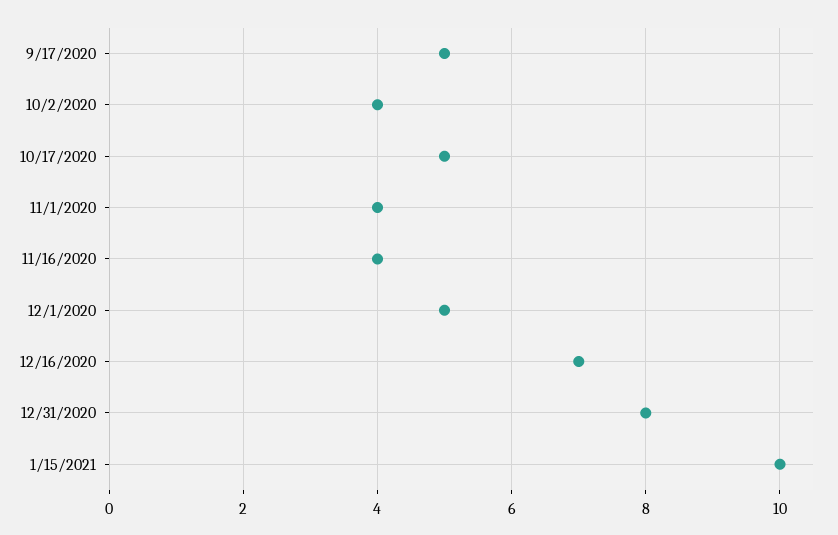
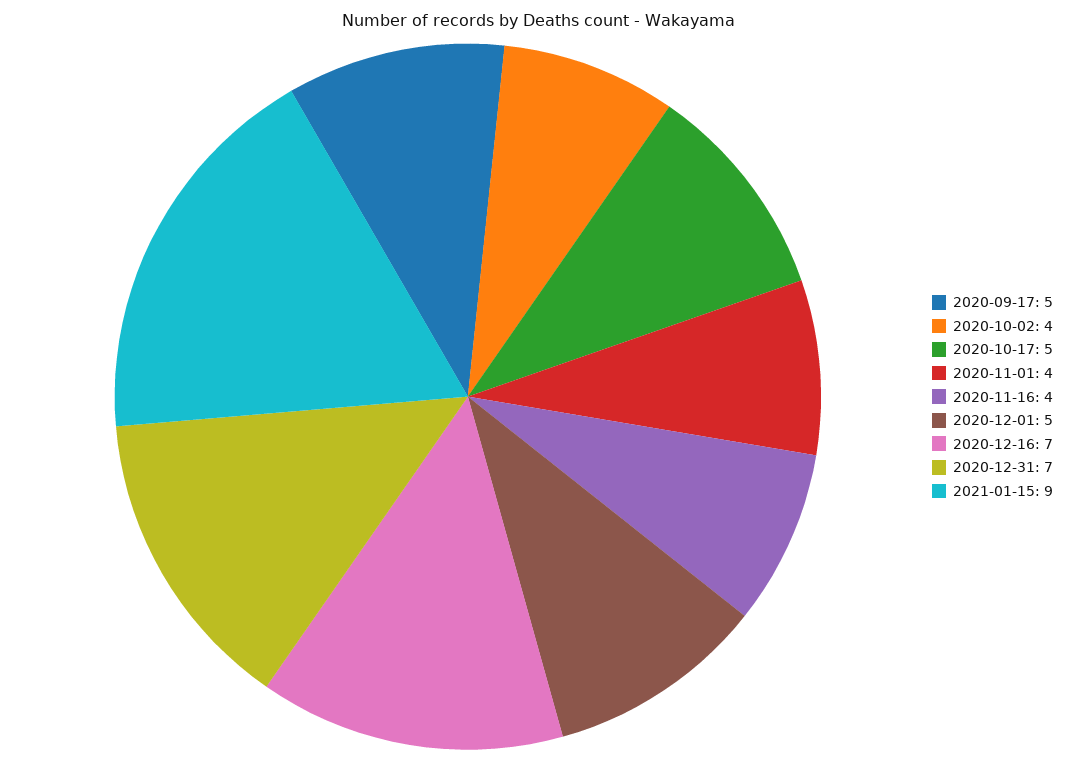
12/31/2020: 8 -> 7
1/15/2021: 10 -> 9

